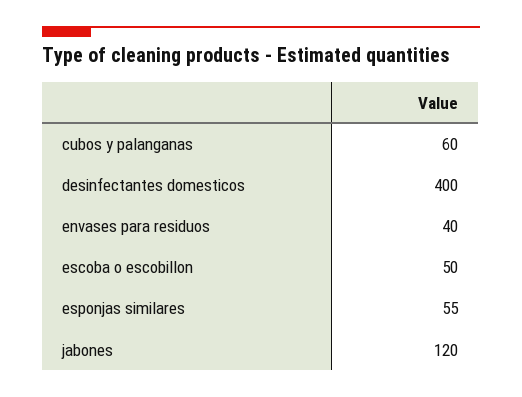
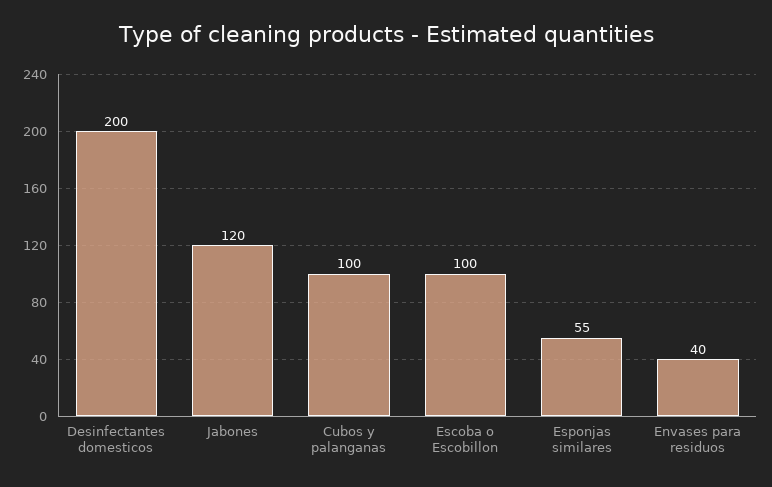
cubos y palanganas: 60 -> 100
desinfectantes domesticos: 400 -> 200
escoba o escobillon: 50 -> 100

